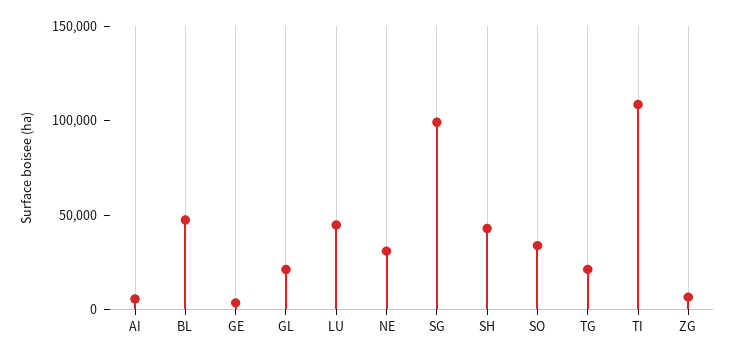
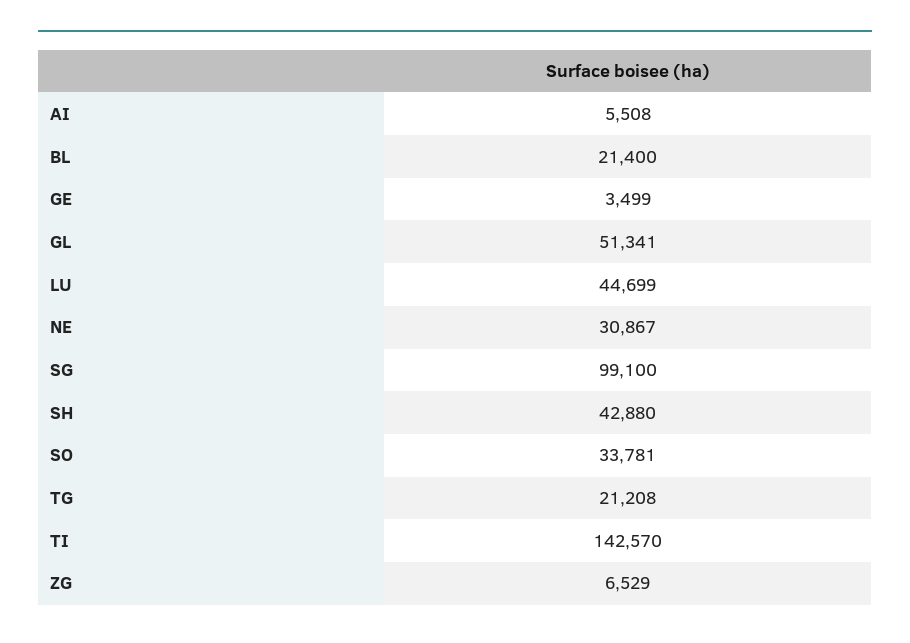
BL: 50000 -> 21400
GL: 20000 -> 51341
TI: 110000 -> 142570

